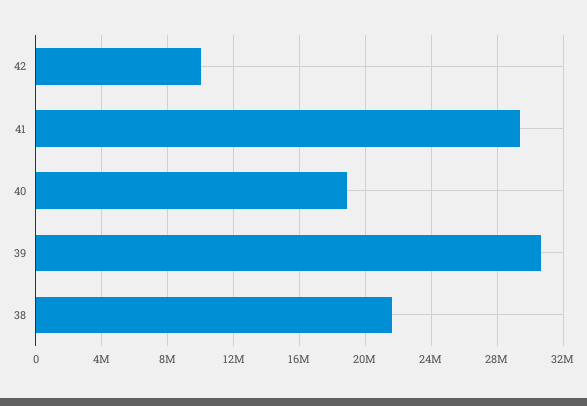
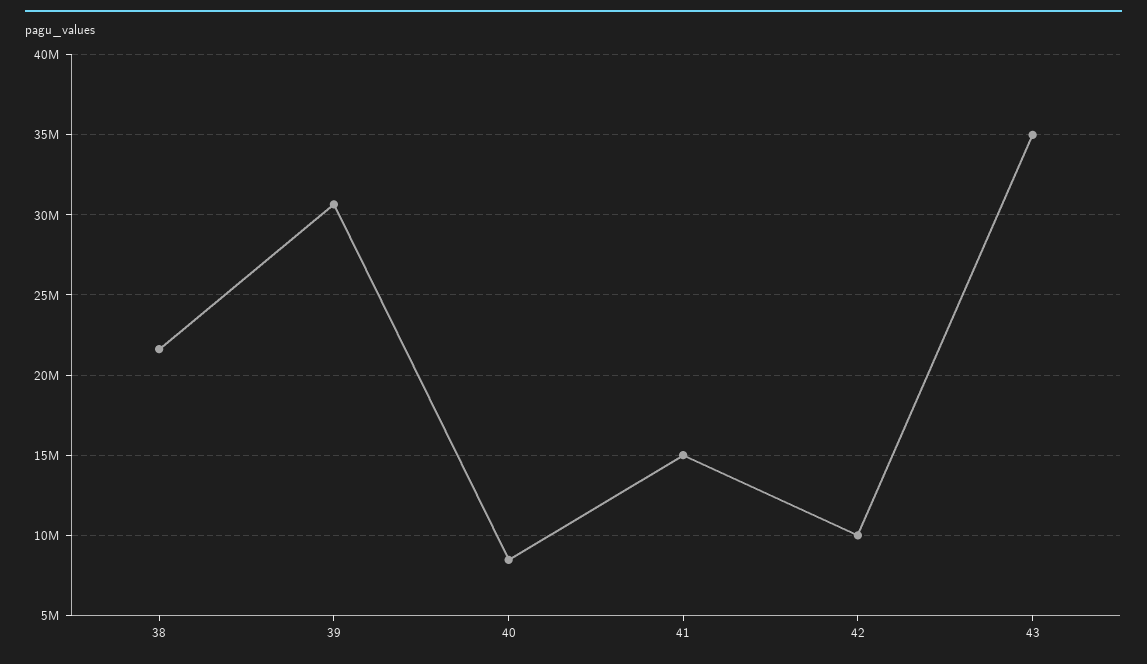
41: 29500000 -> 15000000
40: 19000000 -> 8500000
43: none -> 35000000

